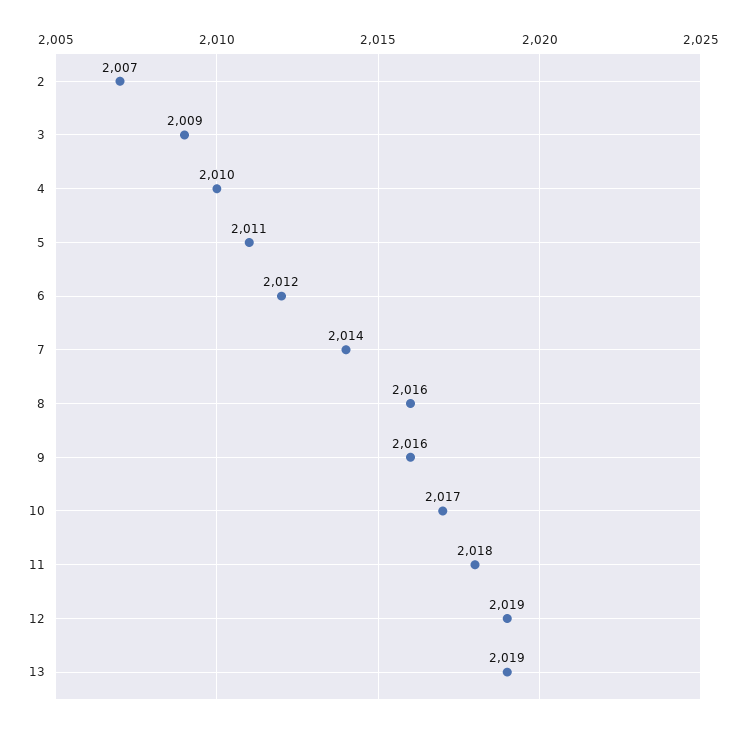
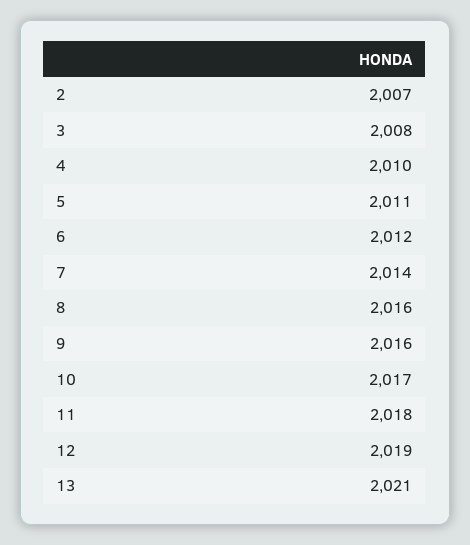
3: 2009 -> 2008
13: 2019 -> 2021

